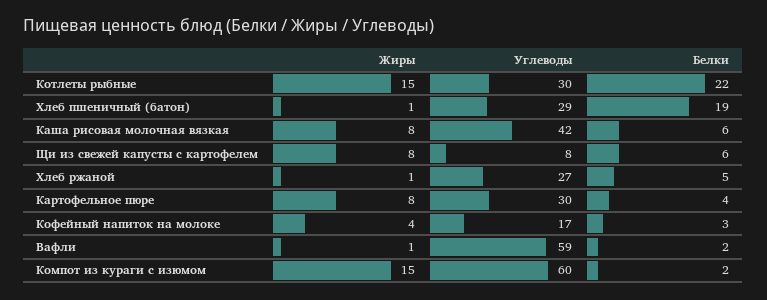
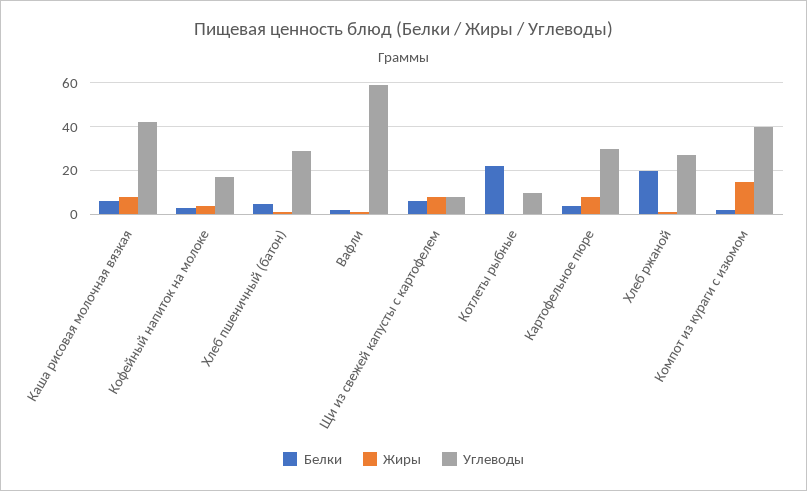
Жиры, Котлеты рыбные: 15 -> 0
Углеводы, Котлеты рыбные: 30 -> 10
Белки, Хлеб пшеничный (батон): 19 -> 5
Белки, Хлеб ржаной: 5 -> 20
Углеводы, Компот из кураги с изюмом: 60 -> 40

